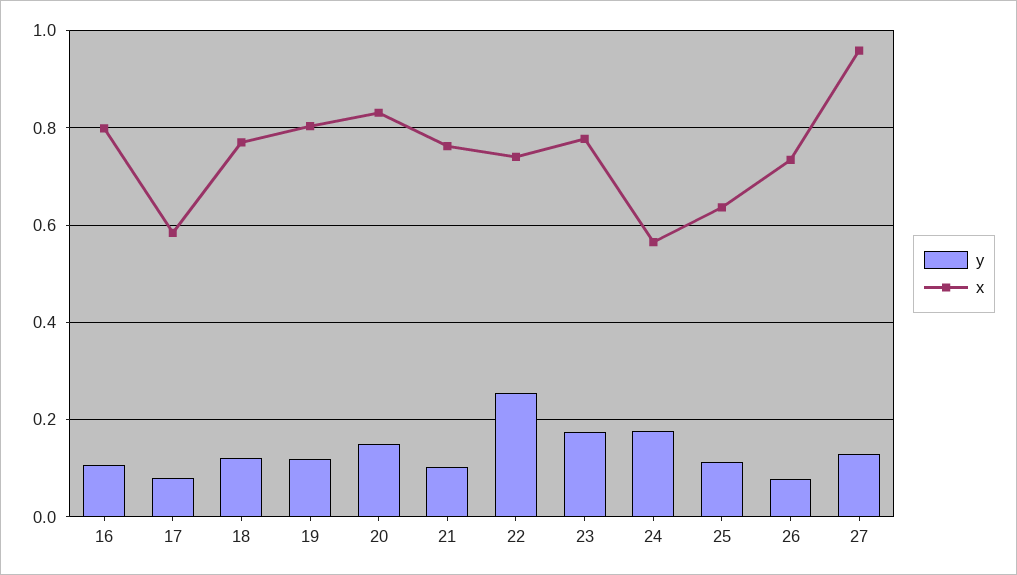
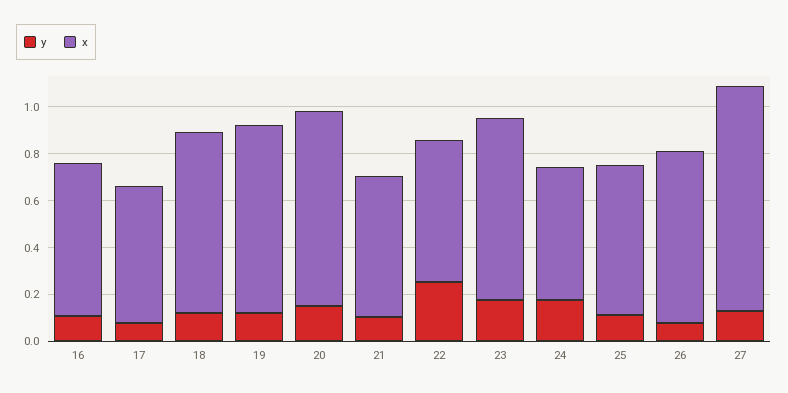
x, 16: 0.8 -> 0.65
x, 21: 0.76 -> 0.6
x, 22: 0.74 -> 0.6

